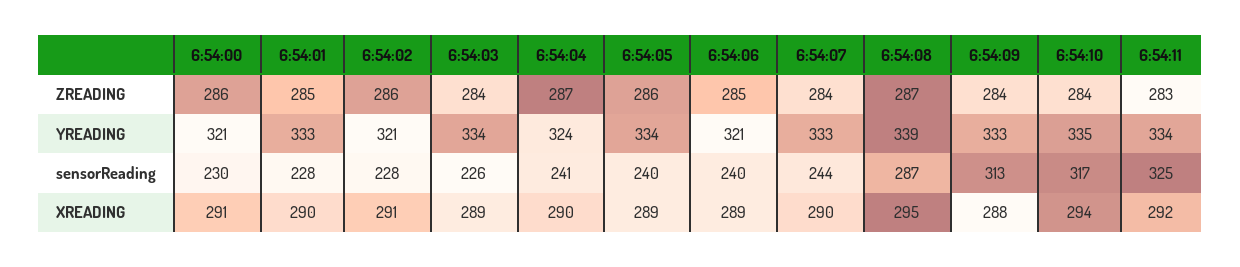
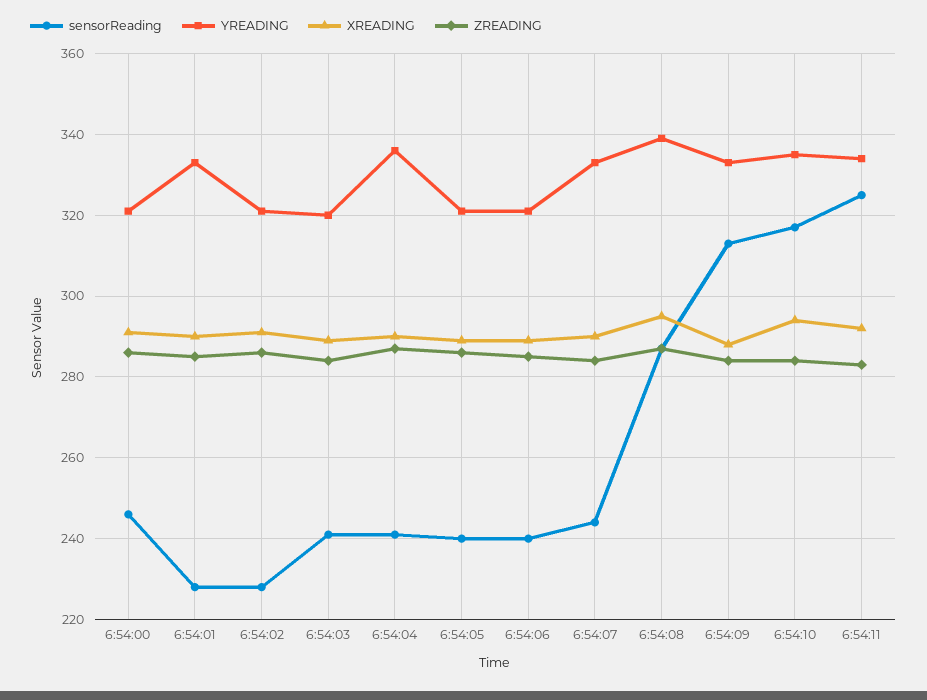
YREADING, 6:54:03: 334 -> 320
YREADING, 6:54:04: 324 -> 335
YREADING, 6:54:05: 334 -> 320
sensorReading, 6:54:00: 230 -> 245
sensorReading, 6:54:03: 226 -> 240

